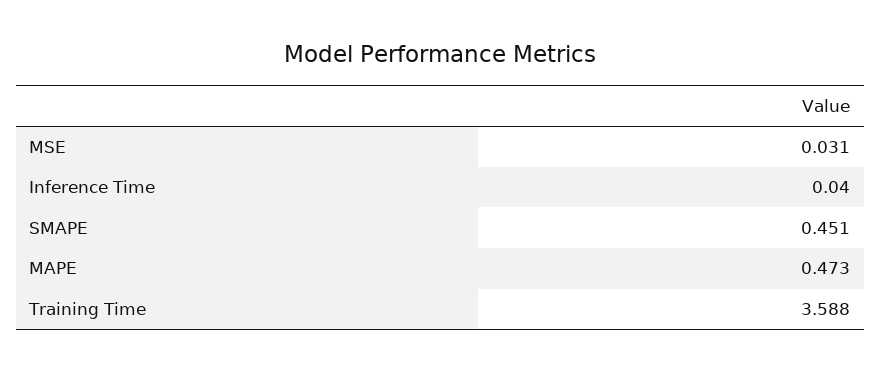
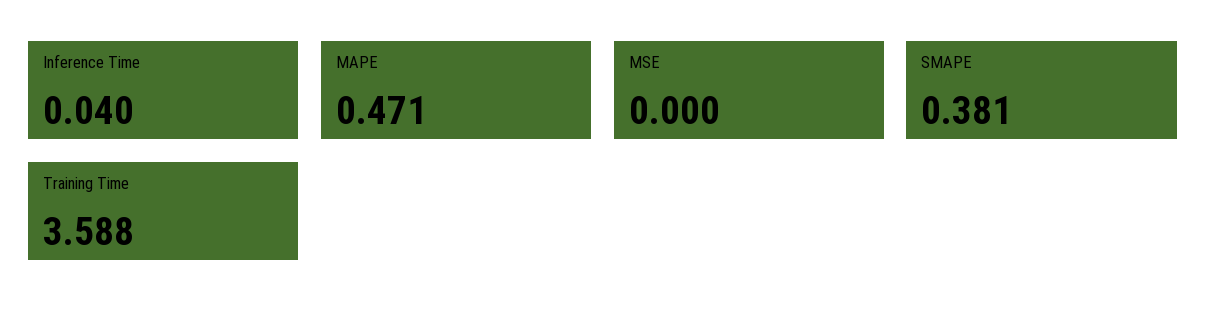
MSE: 0.031 -> 0
SMAPE: 0.451 -> 0.381
MAPE: 0.473 -> 0.471

